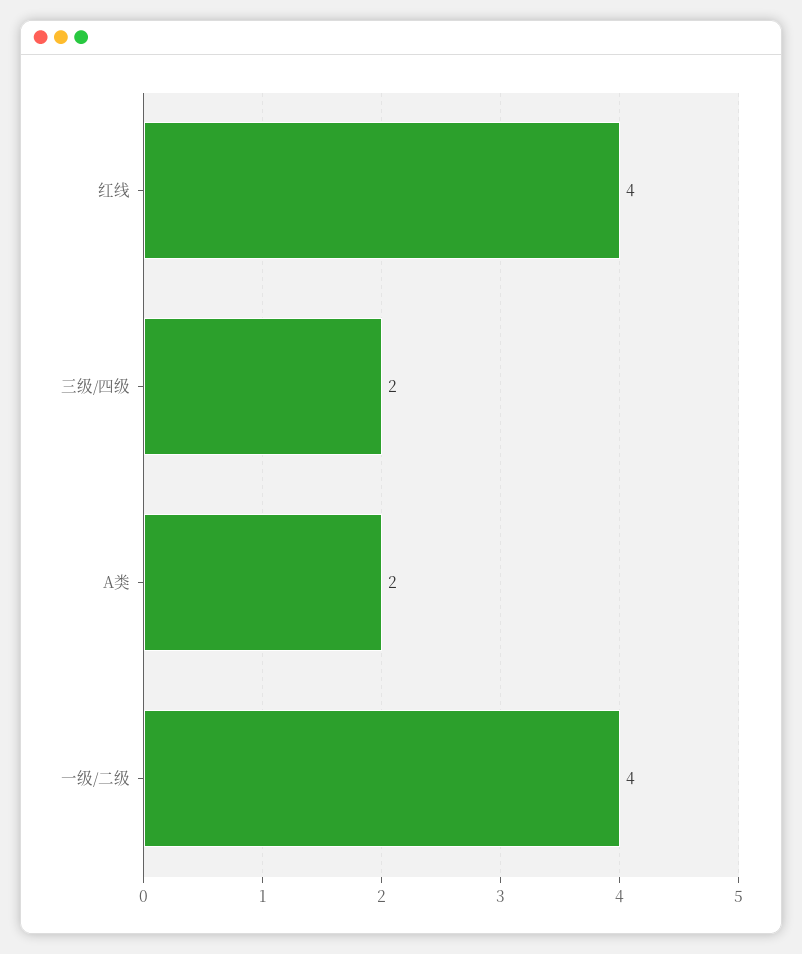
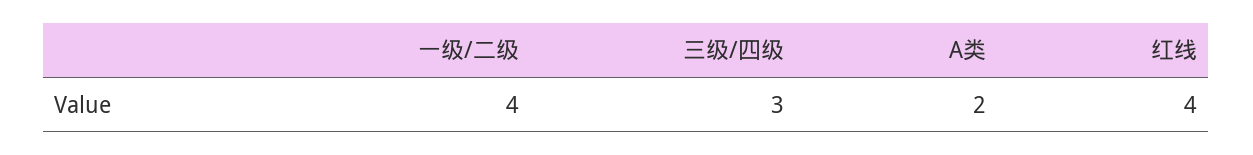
三级/四级: 2 -> 3

